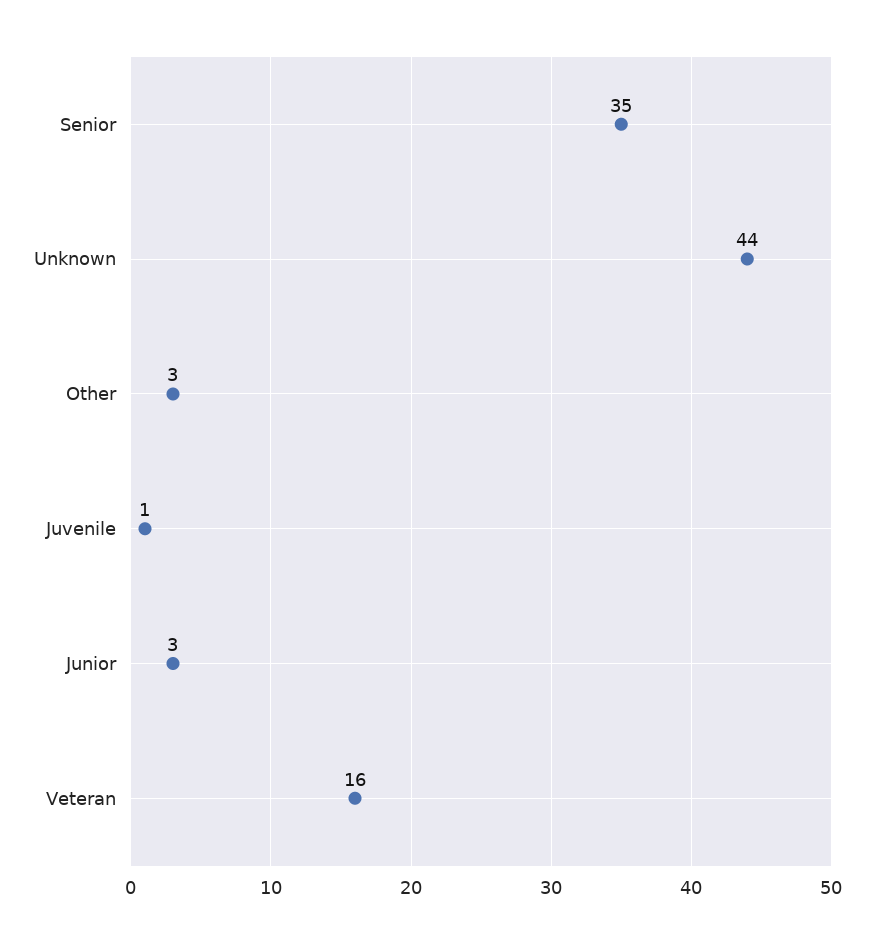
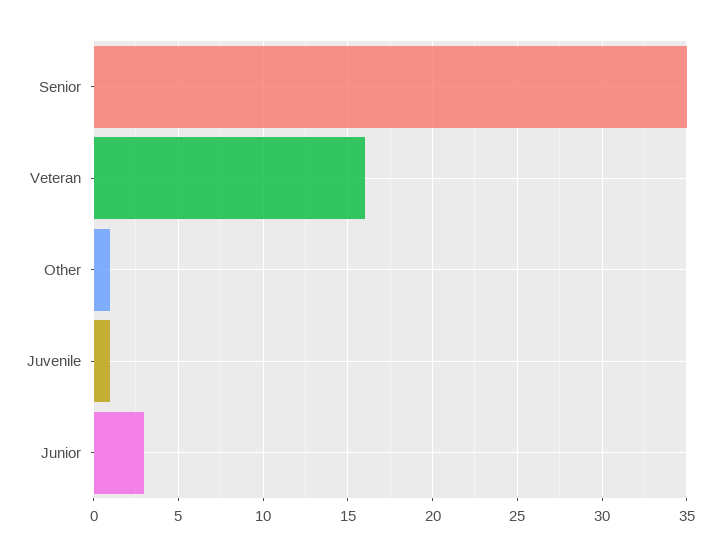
Unknown: 44 -> none
Other: 3 -> 1

